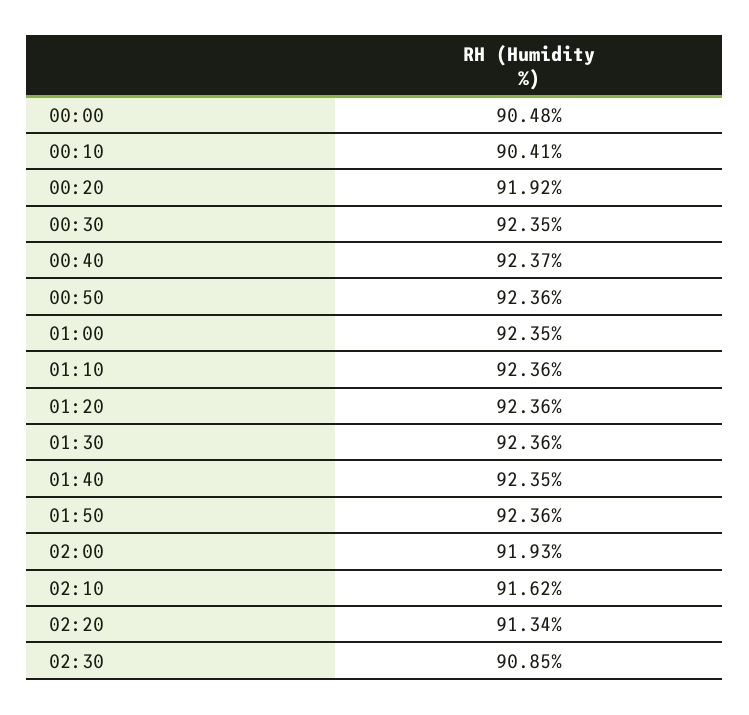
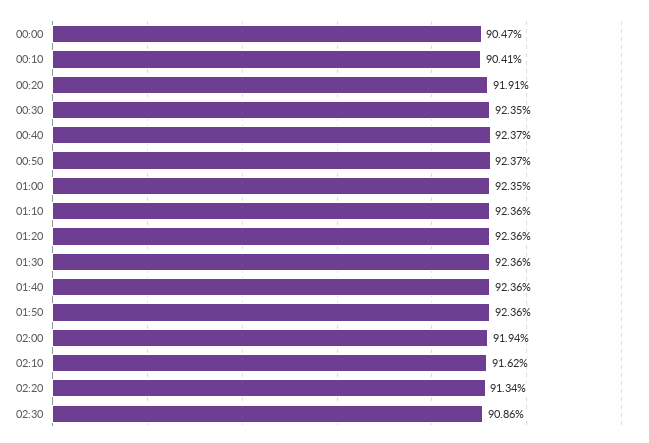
00:00: 90.48 -> 90.47
00:20: 91.92 -> 91.91
00:50: 92.36 -> 92.37
01:40: 92.35 -> 92.36
02:00: 91.93 -> 91.94
02:30: 90.85 -> 90.86

